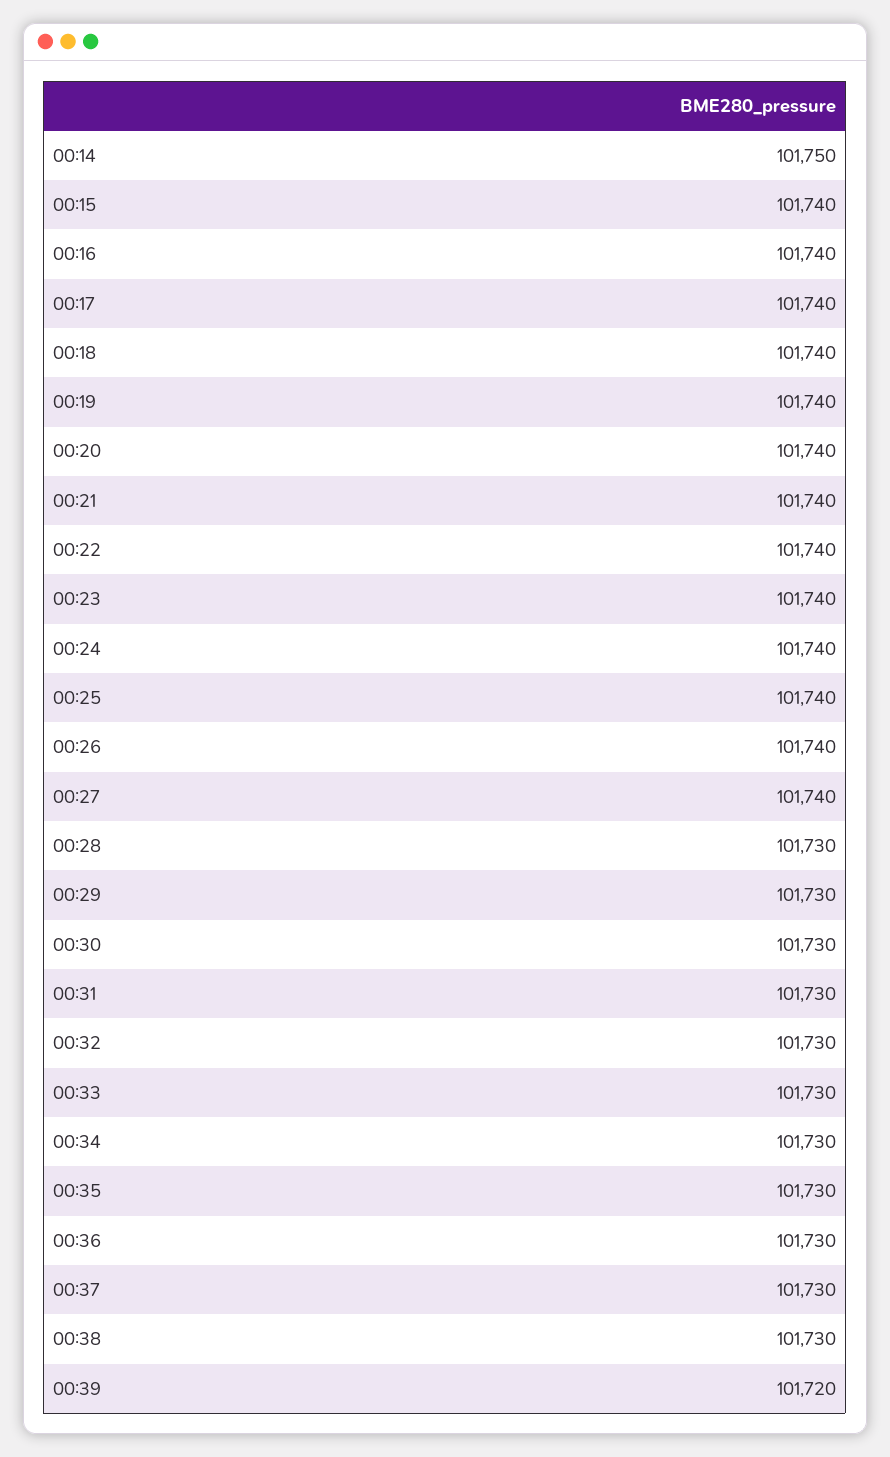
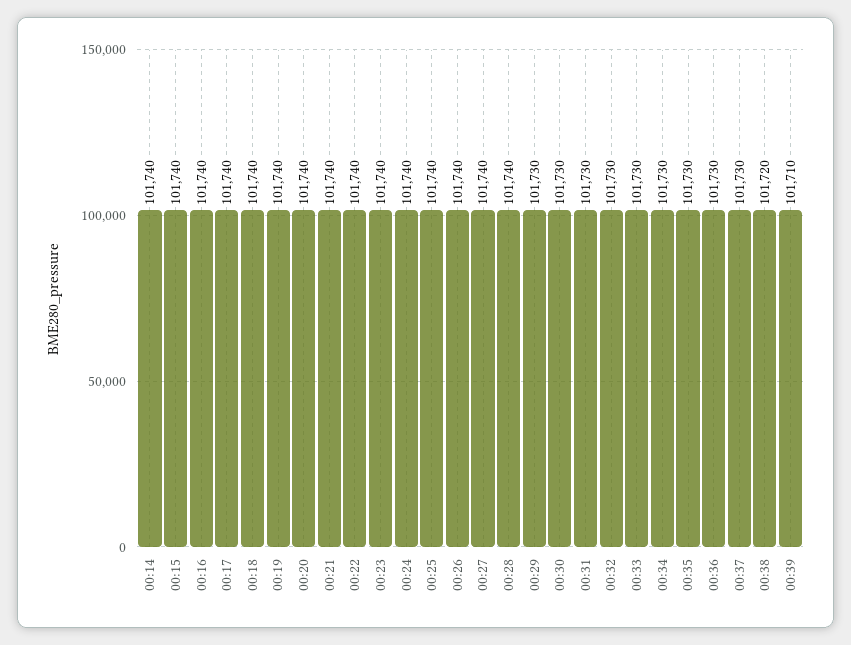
00:14: 101750 -> 101740
00:28: 101730 -> 101740
00:38: 101730 -> 101720
00:39: 101720 -> 101710

